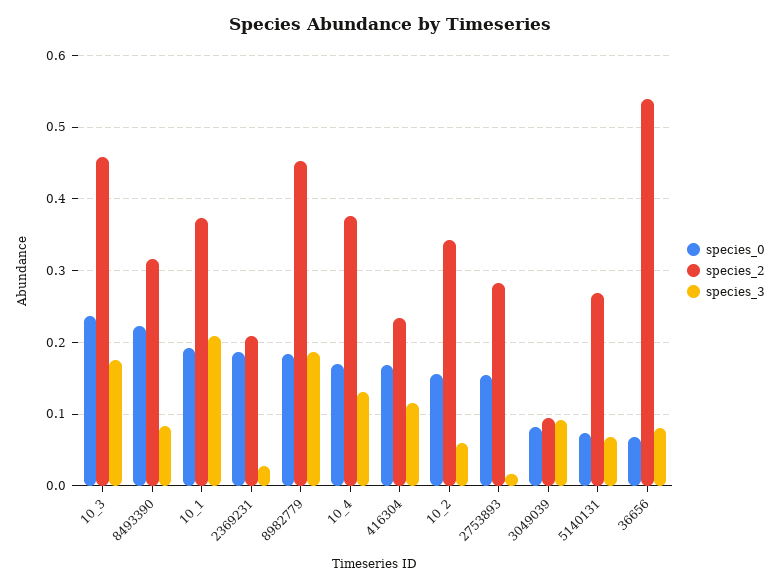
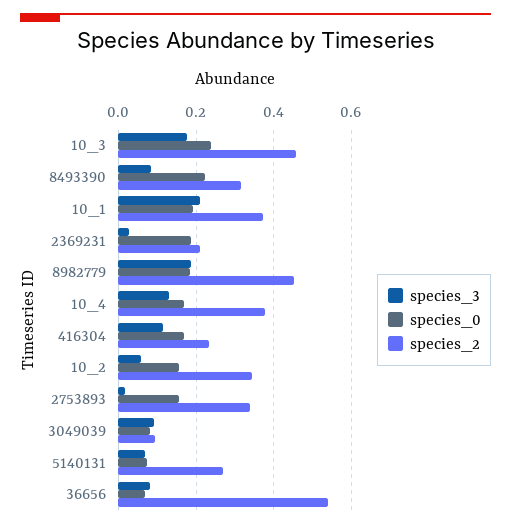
species_2, 2753893: 0.28 -> 0.34

